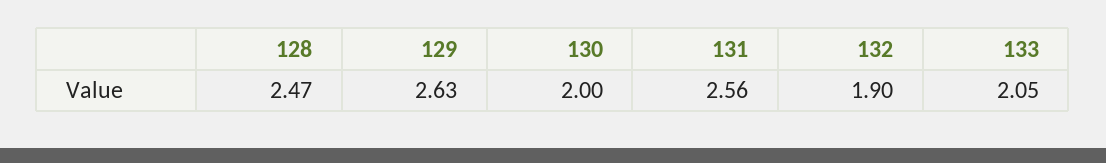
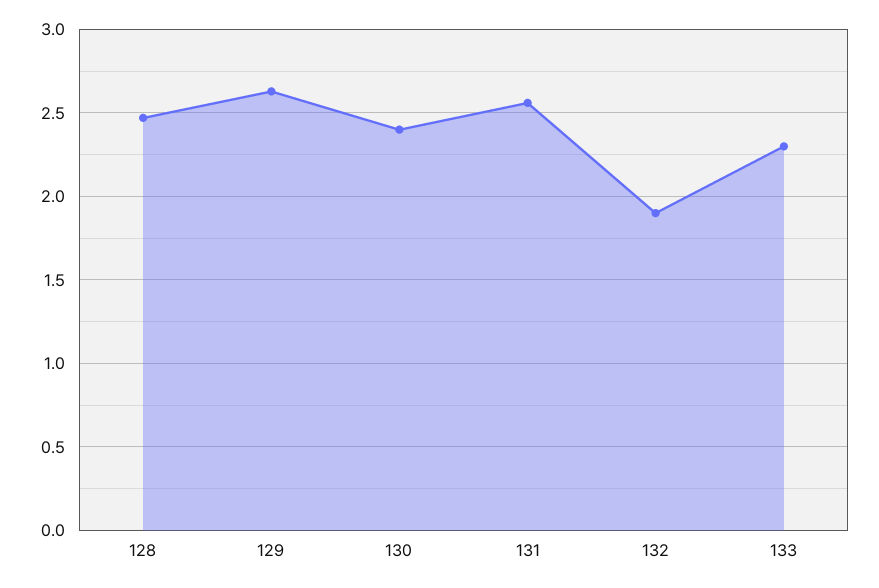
130: 2 -> 2.4
133: 2.05 -> 2.3

